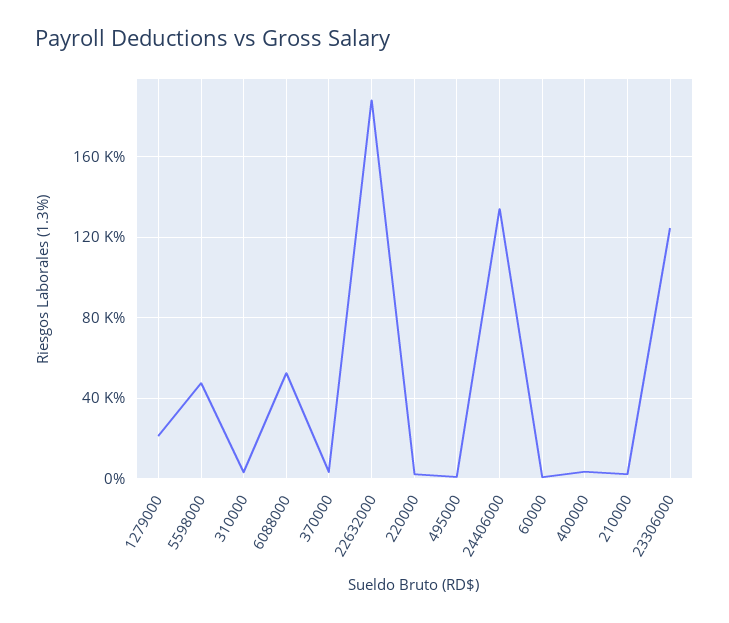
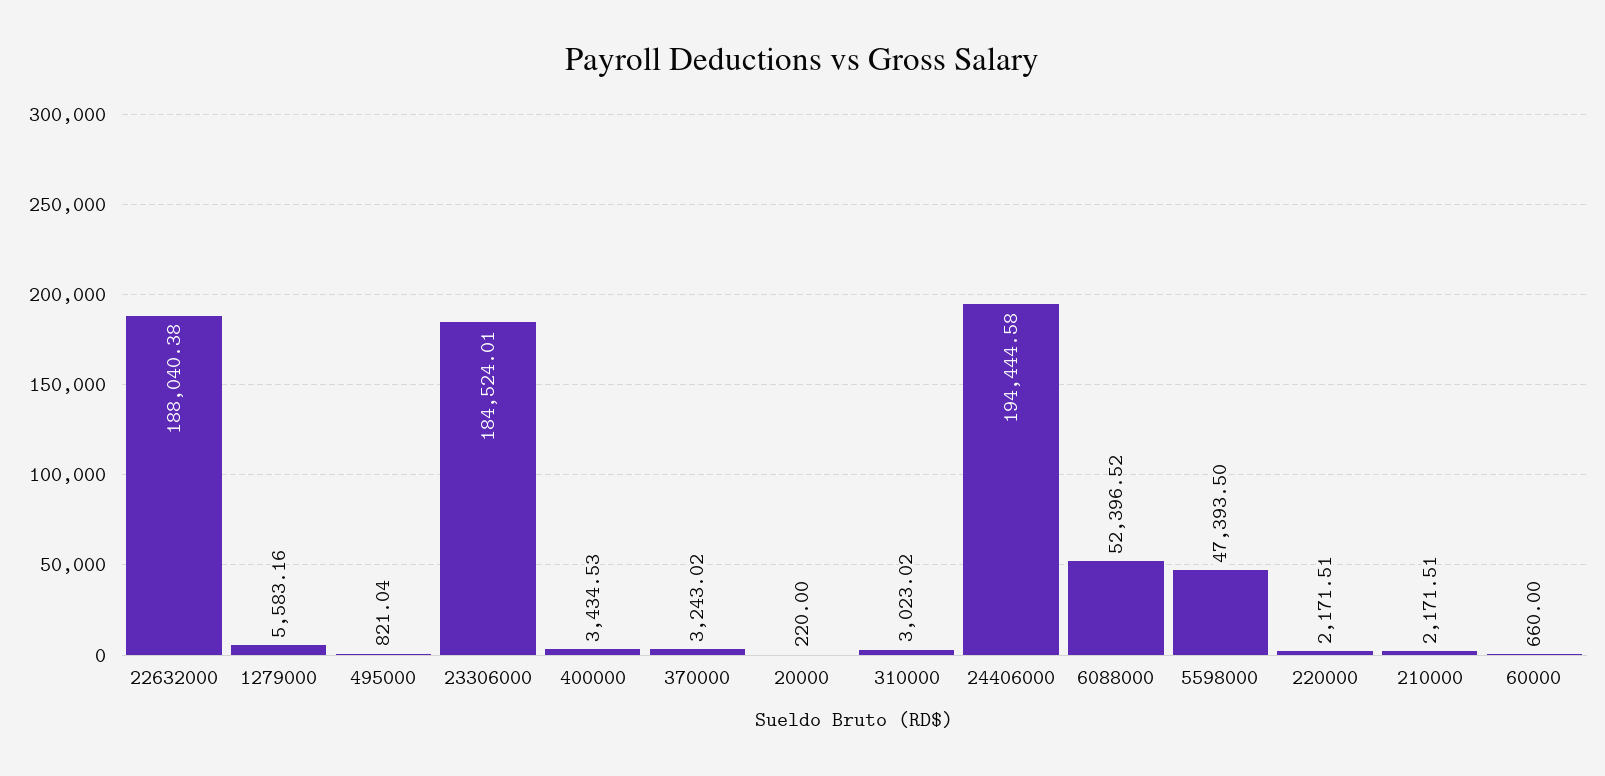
1279000: 20000 -> 5583.16
24406000: 135000 -> 194444.58
23306000: 125000 -> 184524.01
20000: none -> 220

